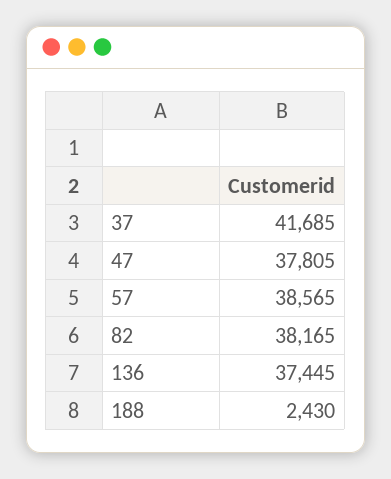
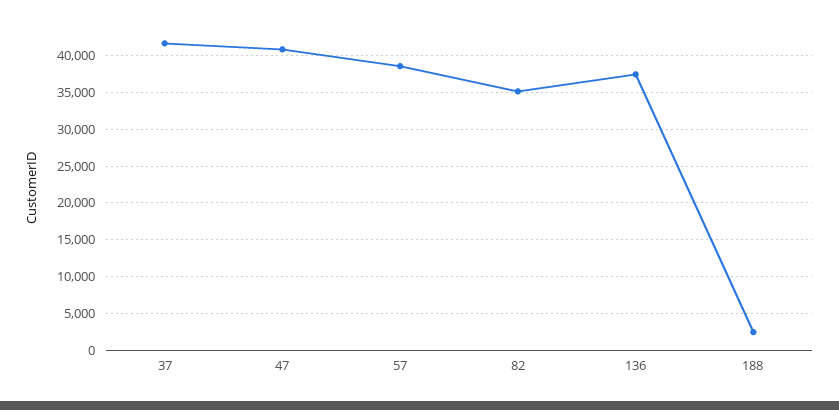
47: 37805 -> 41000
82: 38165 -> 35000

